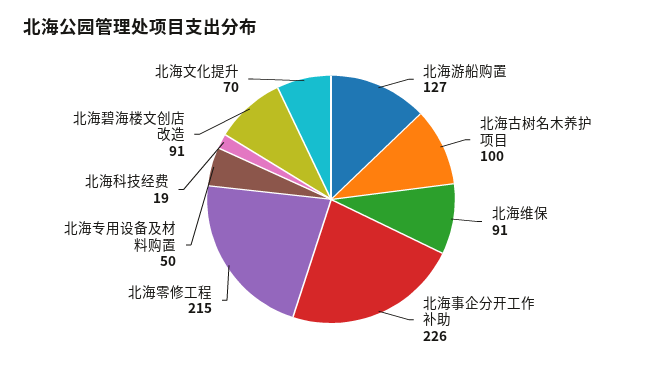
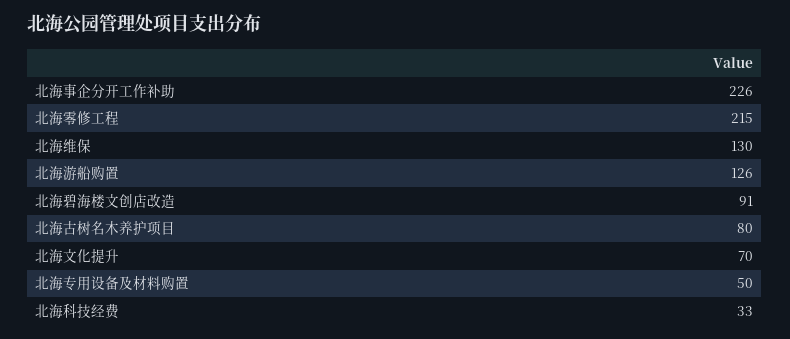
北海游船购置: 127 -> 126
北海古树名木养护项目: 100 -> 80
北海维保: 91 -> 130
北海科技经费: 19 -> 33

